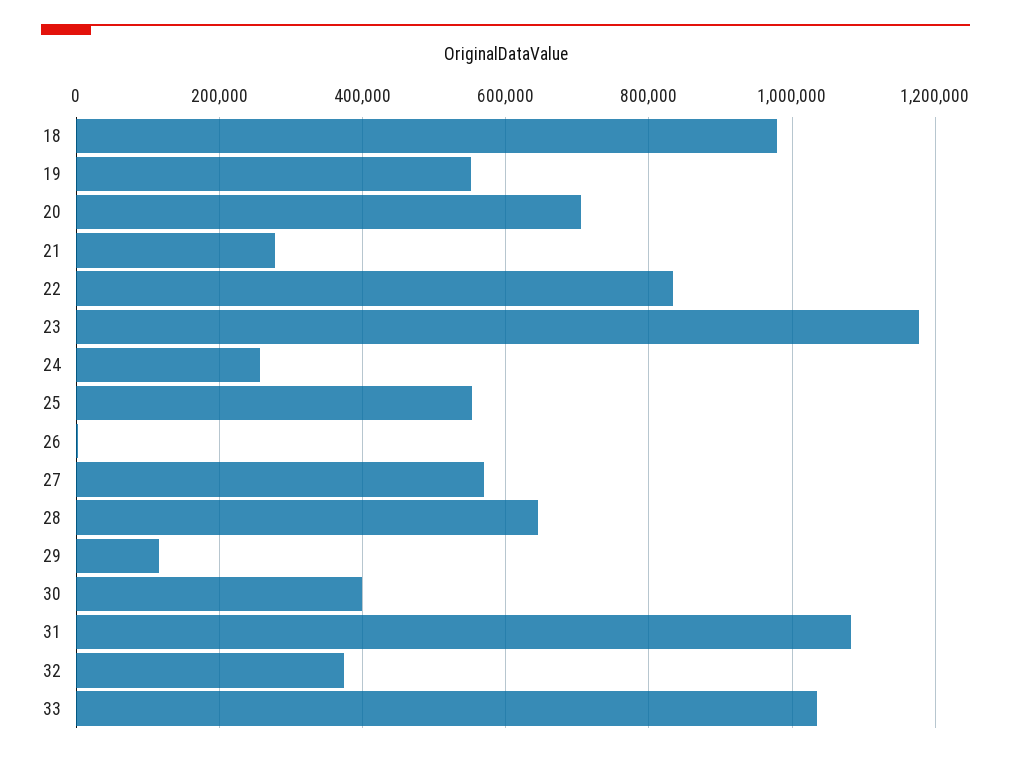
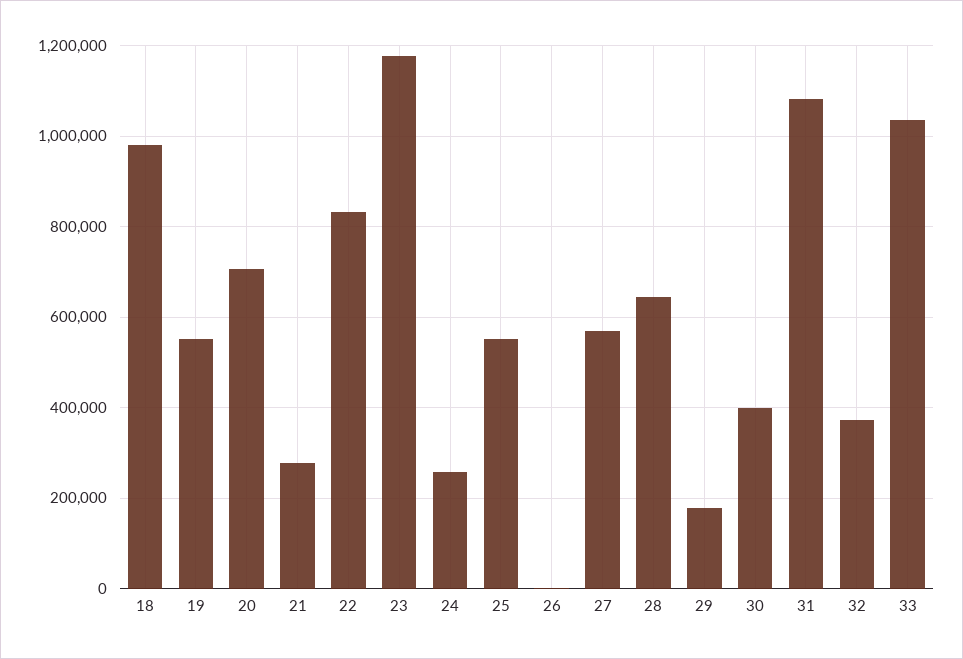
29: 120000 -> 180000

